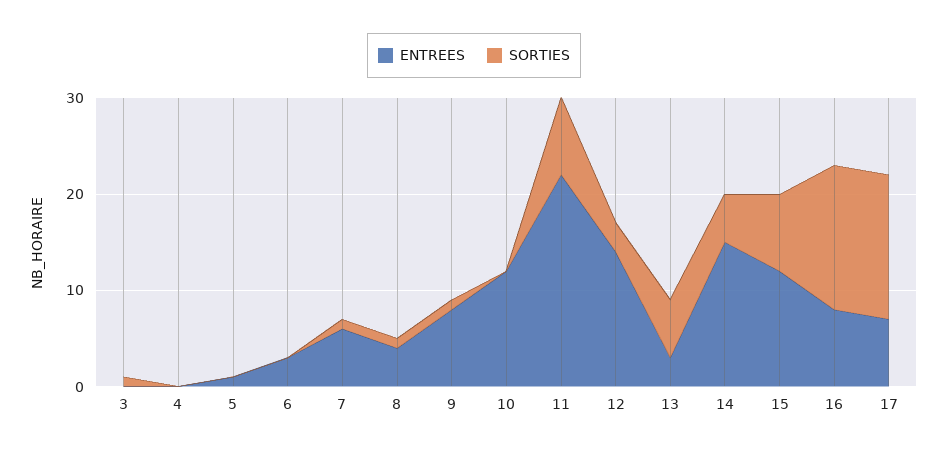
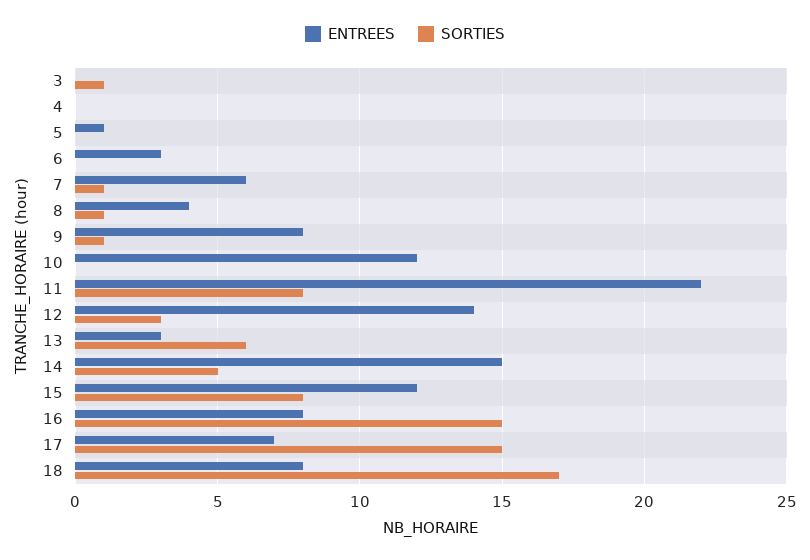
ENTREES, 18: none -> 8
SORTIES, 18: none -> 17

